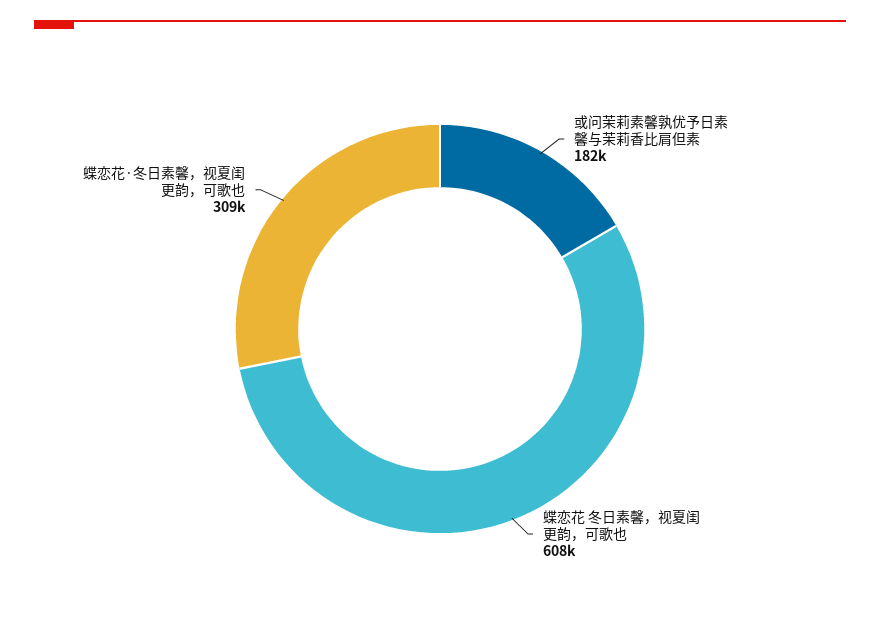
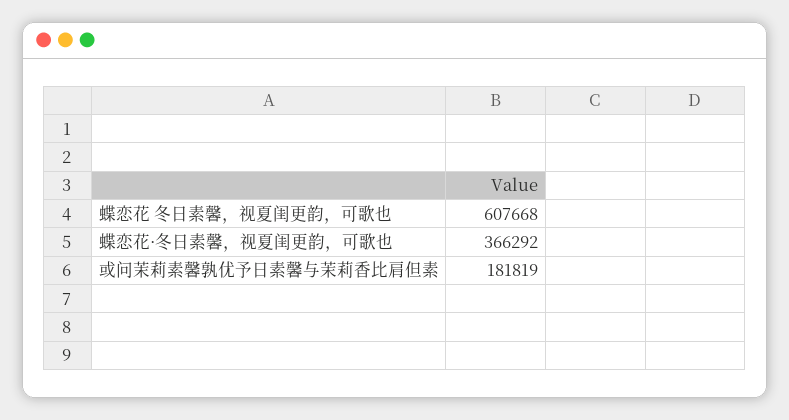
蝶恋花·冬日素馨，视夏闺更韵，可歌也: 309000 -> 366292

